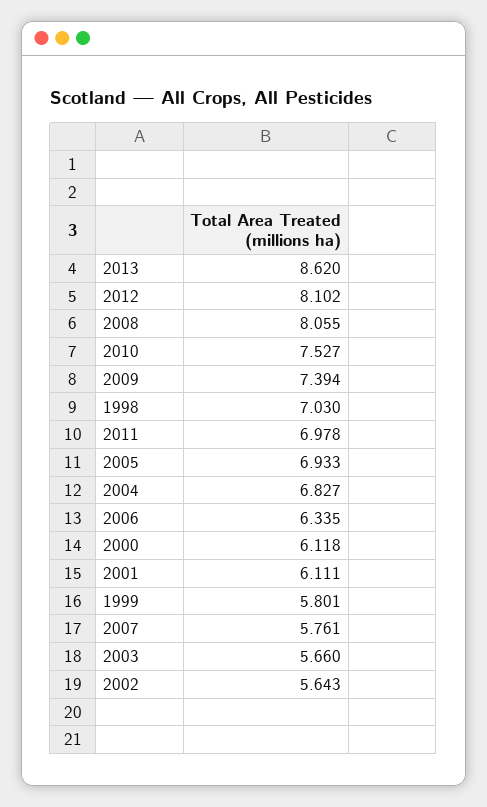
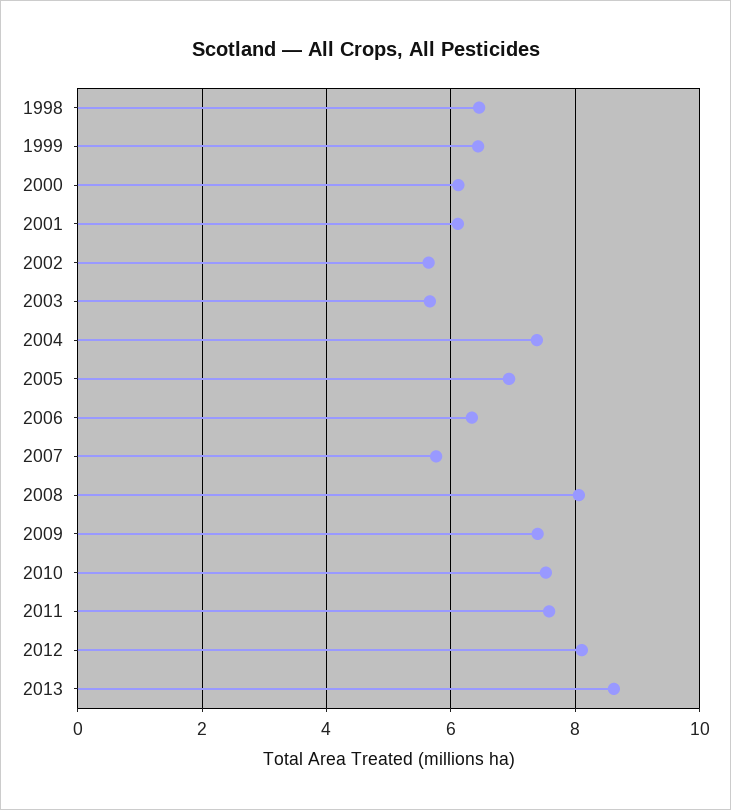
1998: 7.03 -> 6.4
2011: 6.978 -> 7.6
2004: 6.827 -> 7.4
1999: 5.801 -> 6.4

